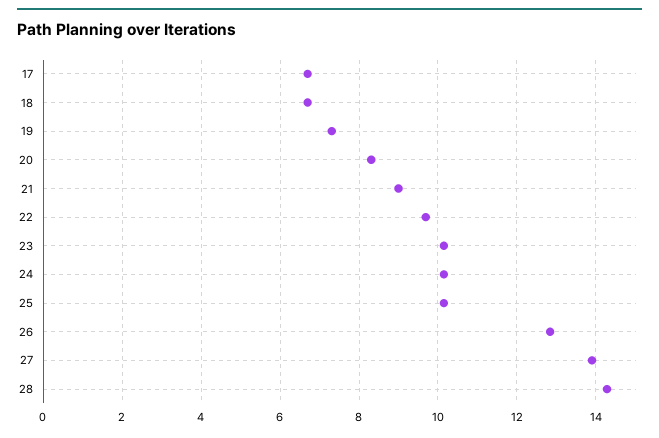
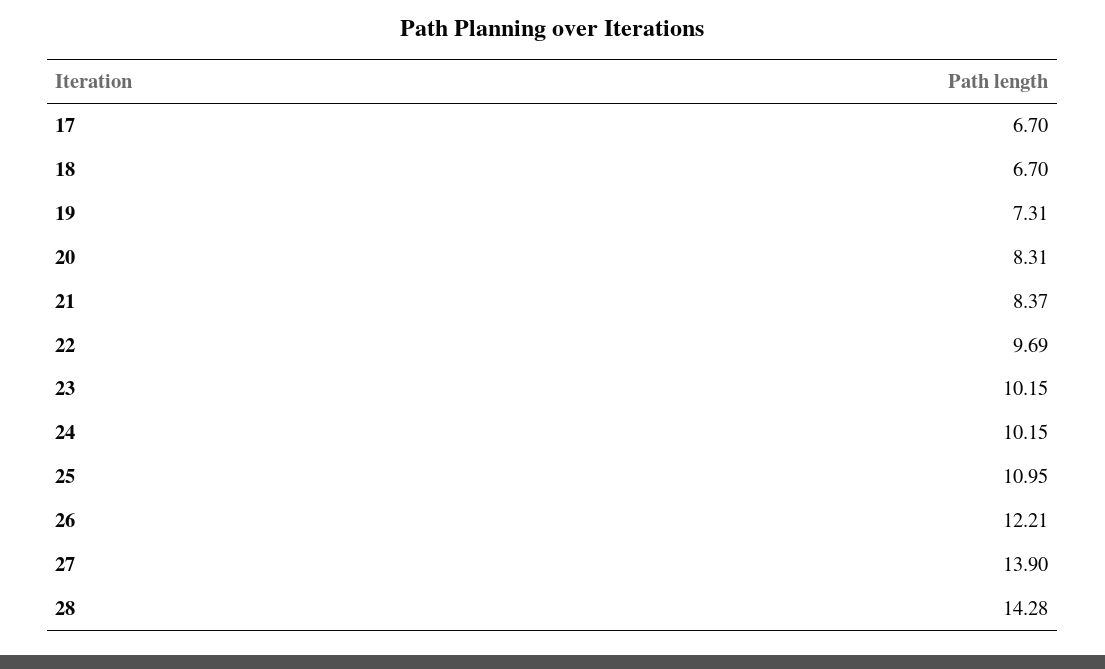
21: 9 -> 8.37
25: 10.2 -> 10.95
26: 12.8 -> 12.21

